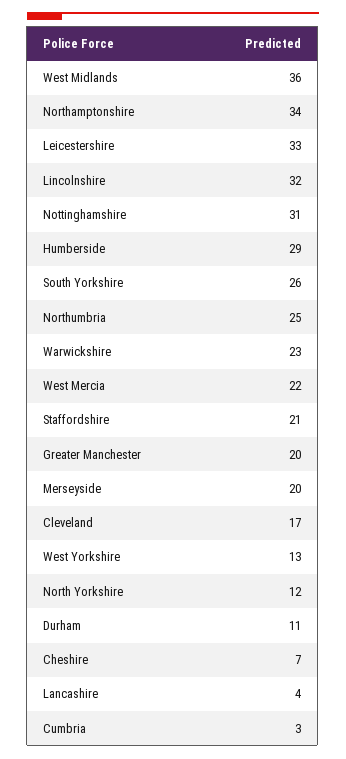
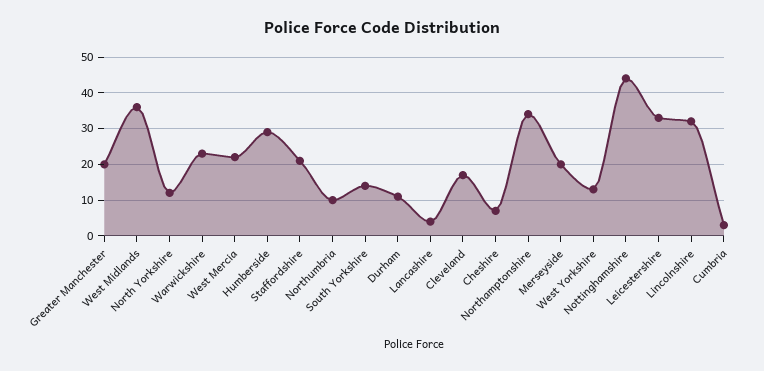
Nottinghamshire: 31 -> 45
South Yorkshire: 26 -> 15
Northumbria: 25 -> 10

